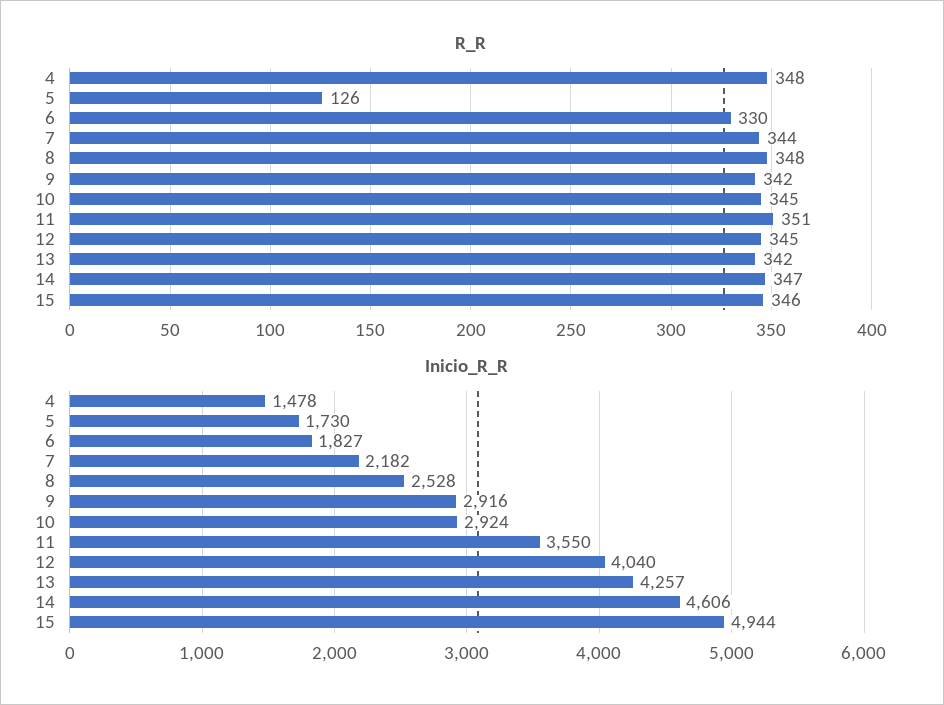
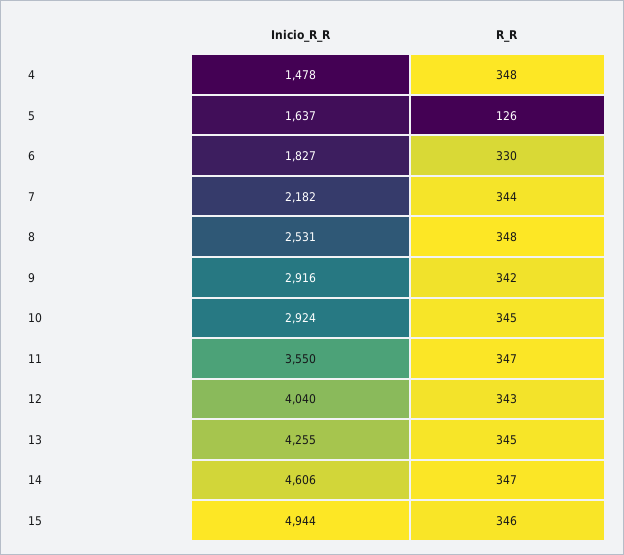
R_R, 11: 351 -> 347
R_R, 12: 345 -> 343
R_R, 13: 342 -> 345
Inicio_R_R, 5: 1730 -> 1637
Inicio_R_R, 8: 2528 -> 2531
Inicio_R_R, 13: 4257 -> 4255

